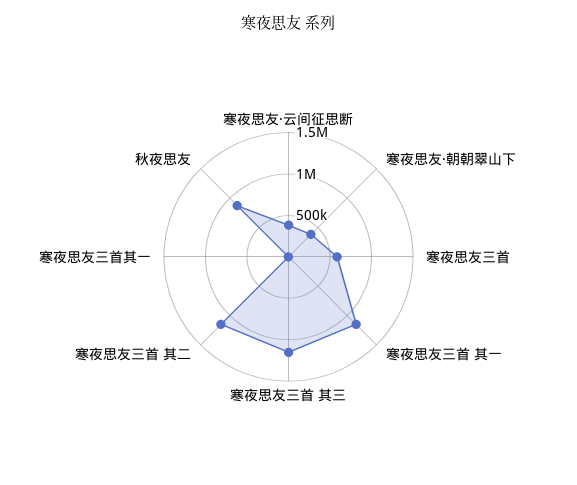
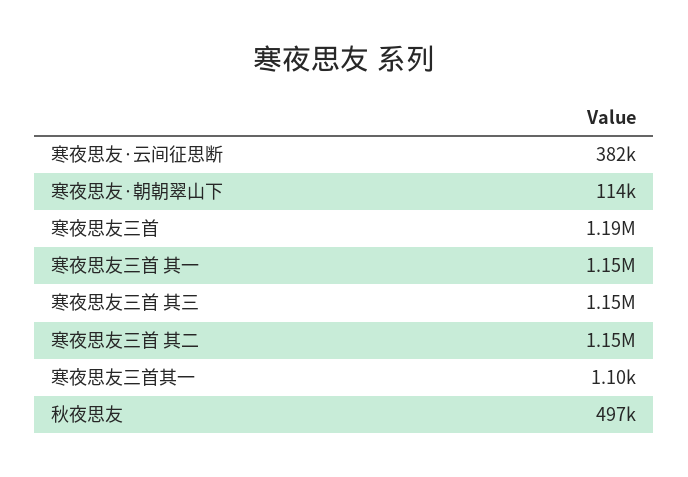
寒夜思友·朝朝翠山下: 400000 -> 114000
寒夜思友三首: 600000 -> 1190000
秋夜思友: 900000 -> 497000

